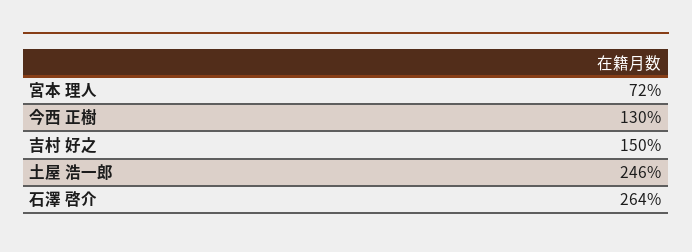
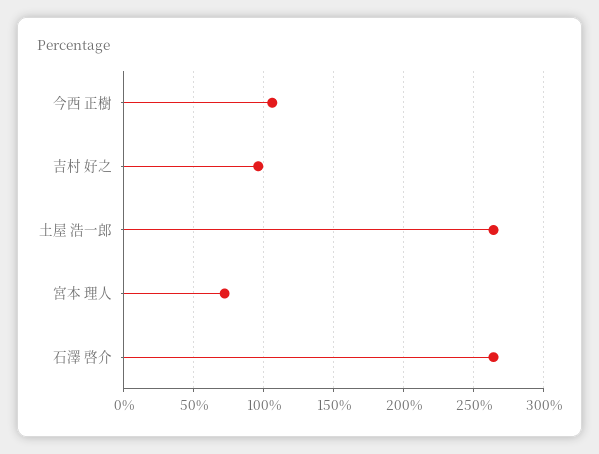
今西 正樹: 130 -> 105
吉村 好之: 150 -> 95
土屋 浩一郎: 246 -> 265

